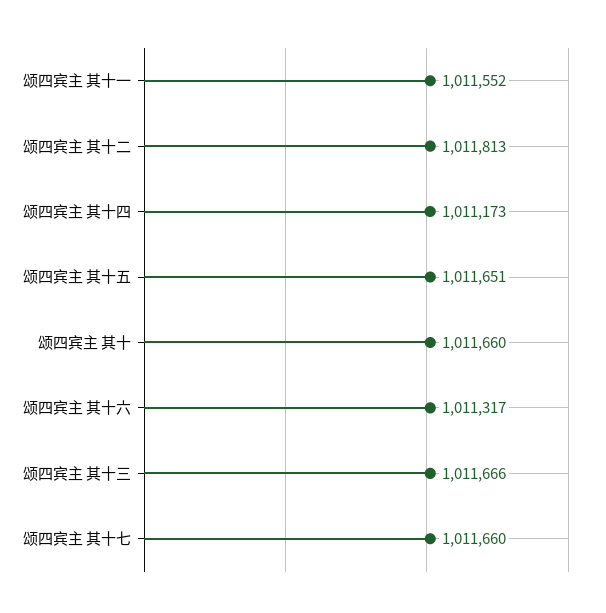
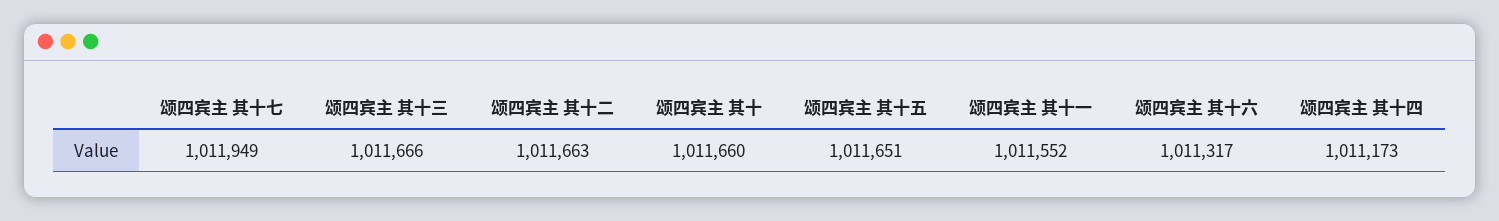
颂四宾主 其十二: 1011813 -> 1011663
颂四宾主 其十七: 1011660 -> 1011949

